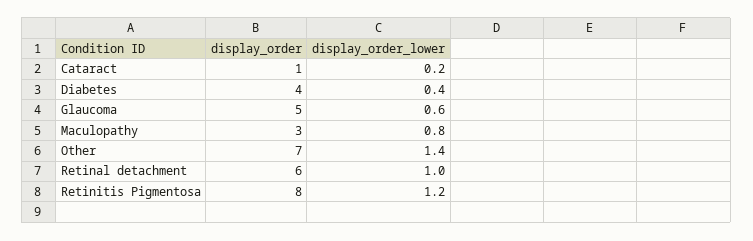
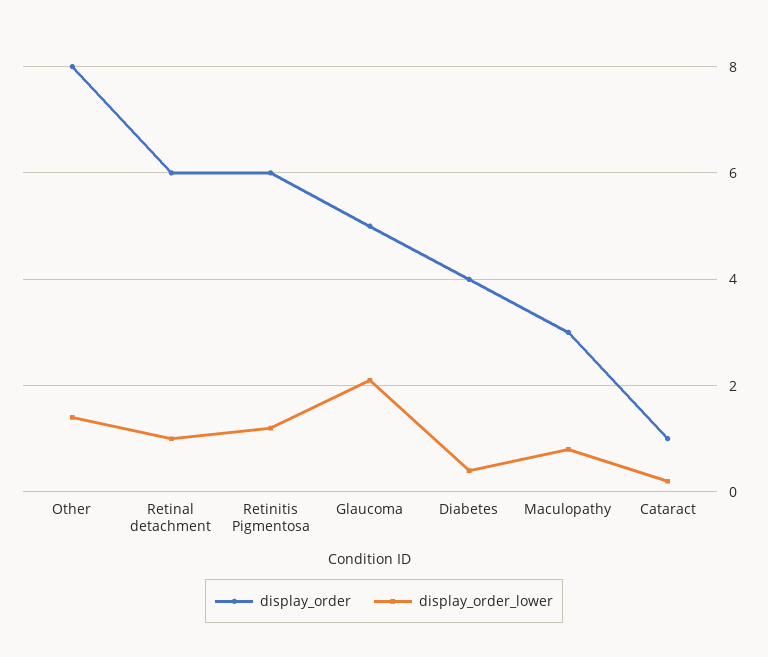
display_order_lower, Glaucoma: 0.6 -> 2
display_order, Other: 7 -> 8
display_order, Retinitis Pigmentosa: 8 -> 6

